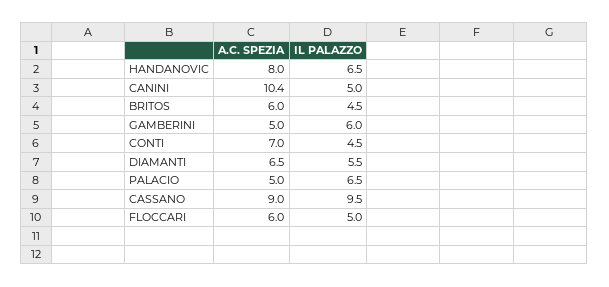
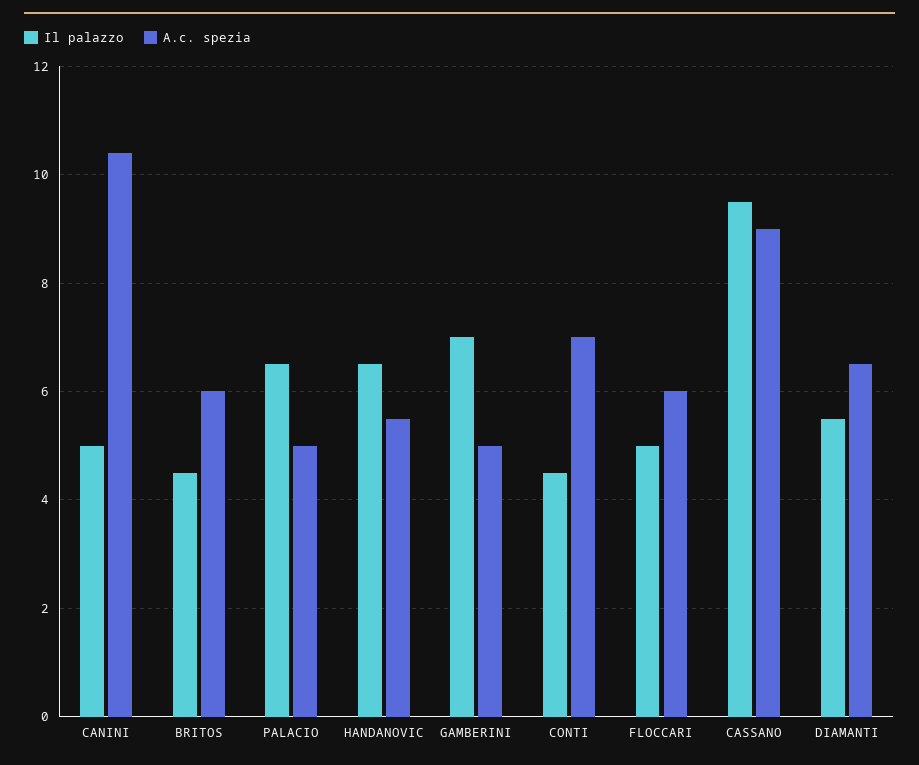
A.C. SPEZIA, HANDANOVIC: 8 -> 5.5
IL PALAZZO, GAMBERINI: 6 -> 7

